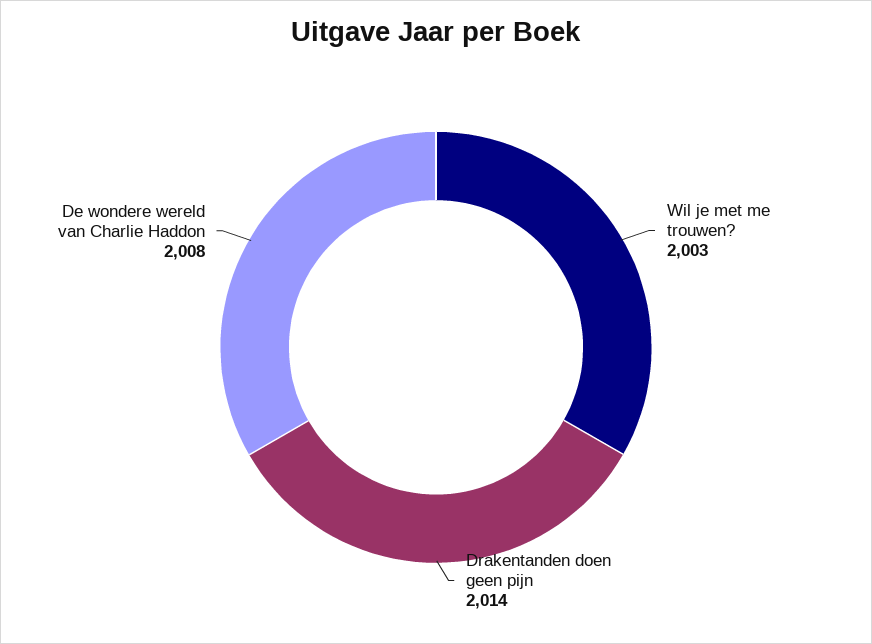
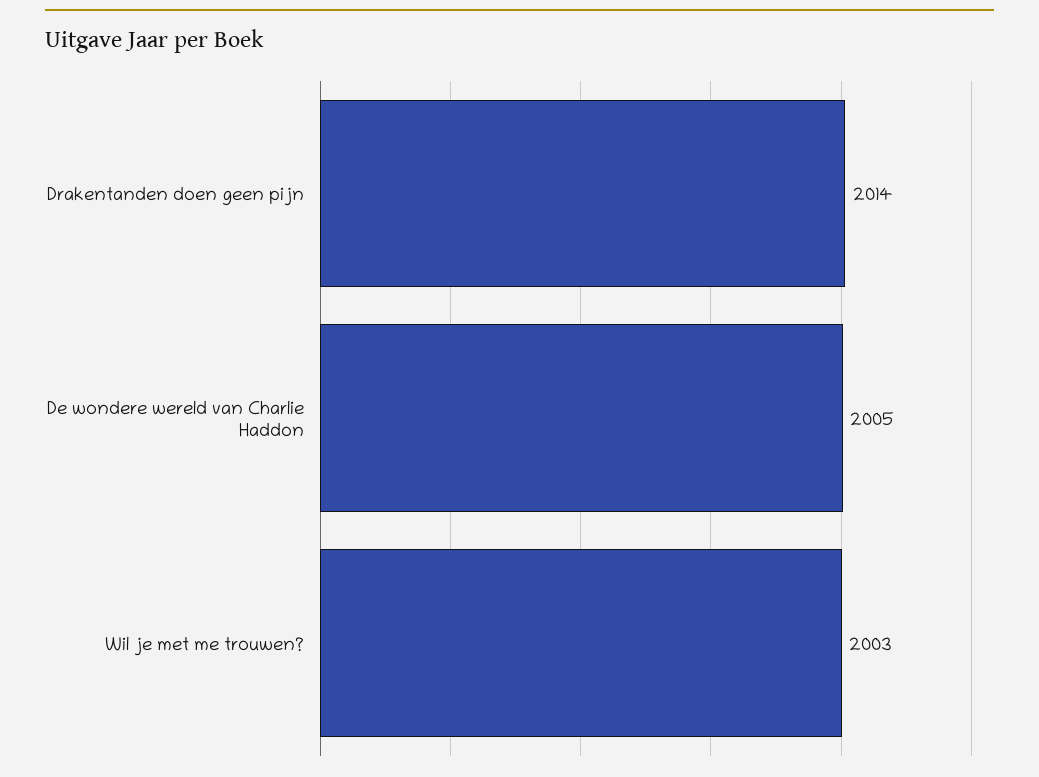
De wondere wereld van Charlie Haddon: 2008 -> 2005

